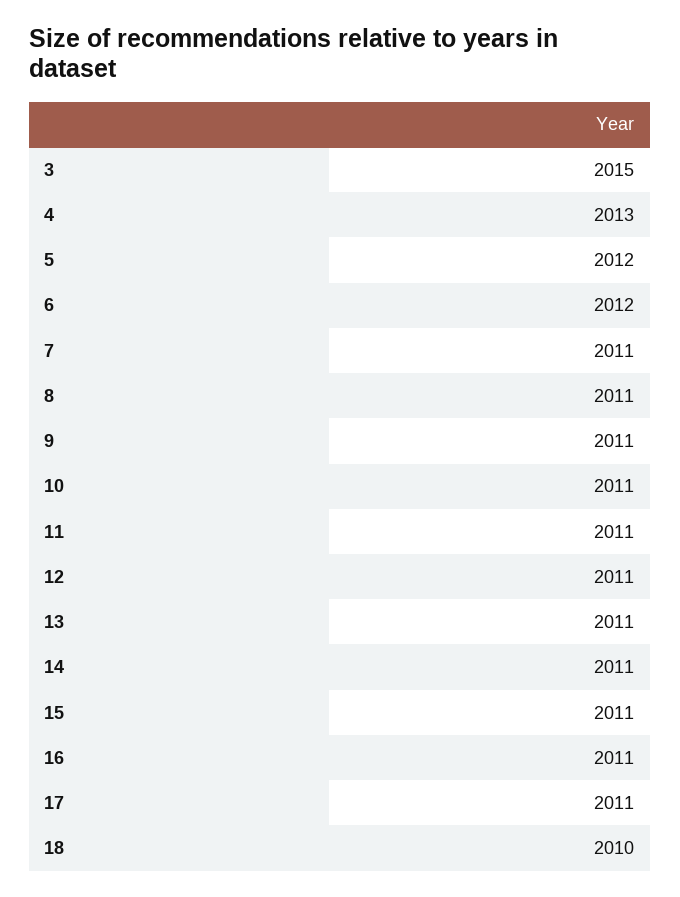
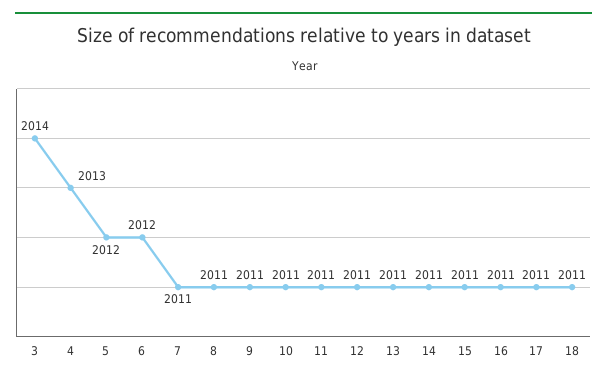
3: 2015 -> 2014
18: 2010 -> 2011

